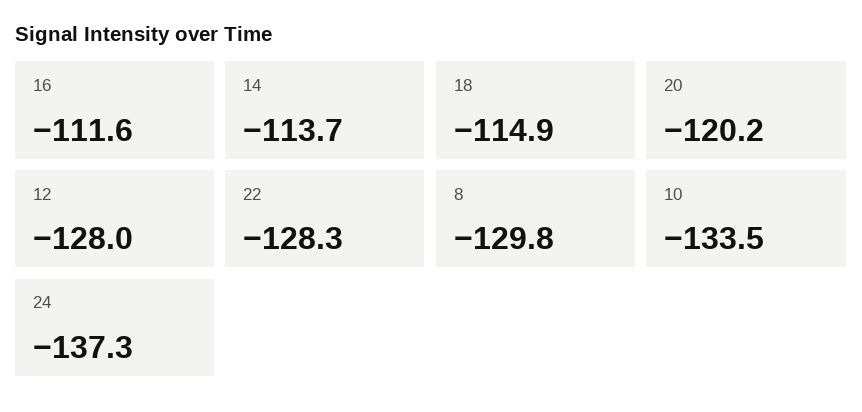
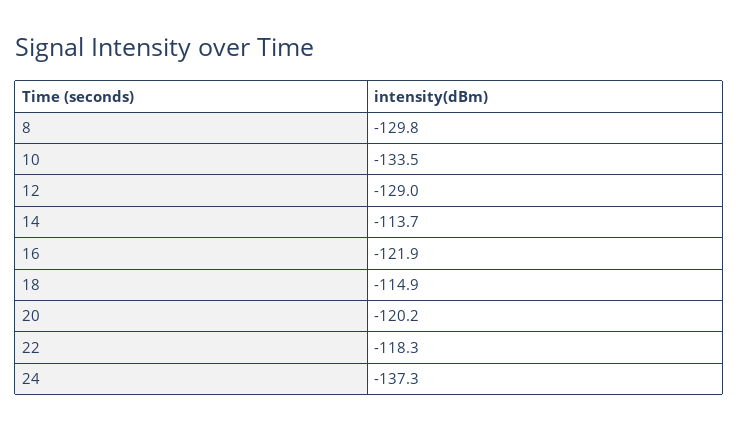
16: -111.6 -> -121.9
12: -128 -> -129
22: -128.3 -> -118.3

